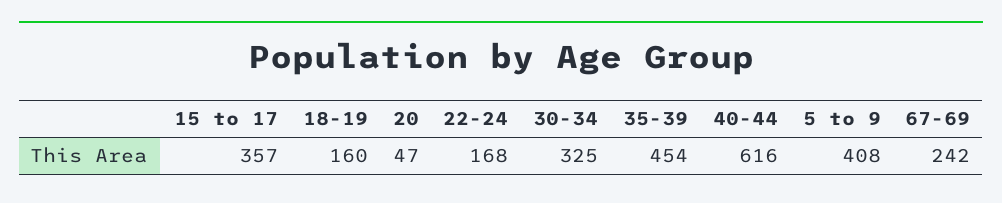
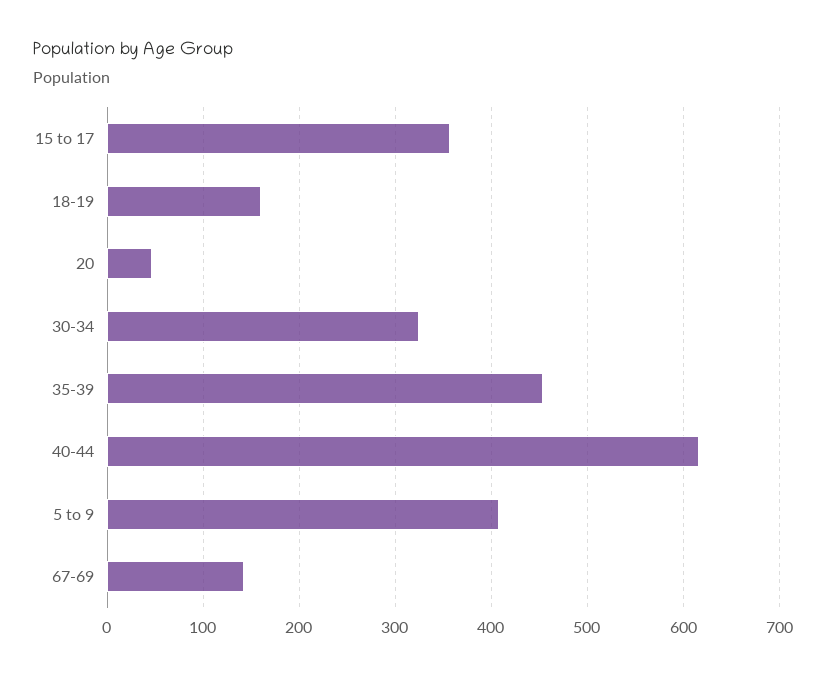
22-24: 168 -> none
67-69: 242 -> 140

